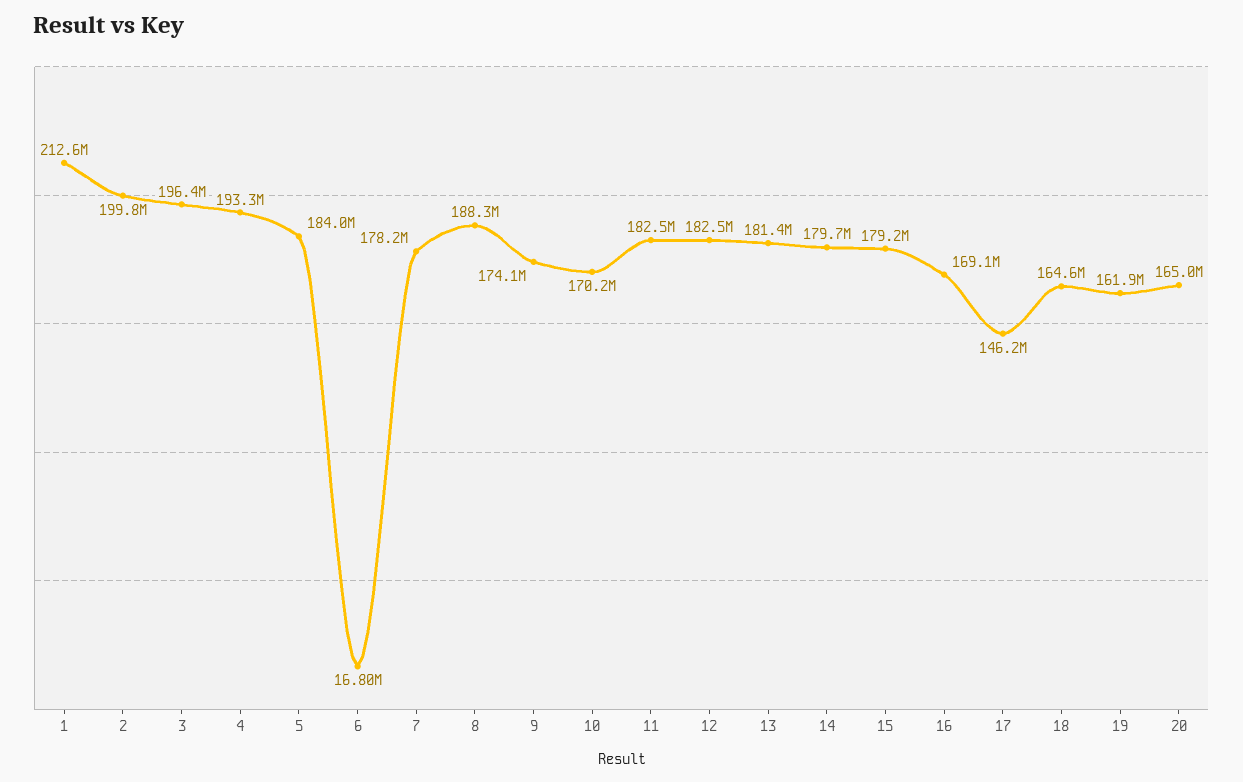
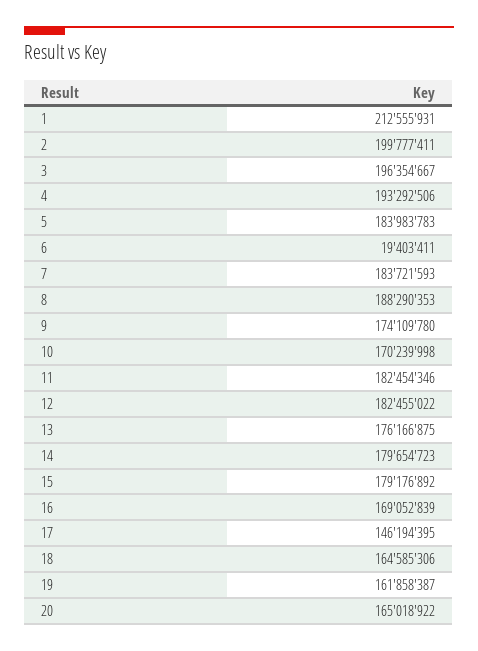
6: 16800000 -> 19403411
7: 178200000 -> 183721593
13: 181400000 -> 176166875

